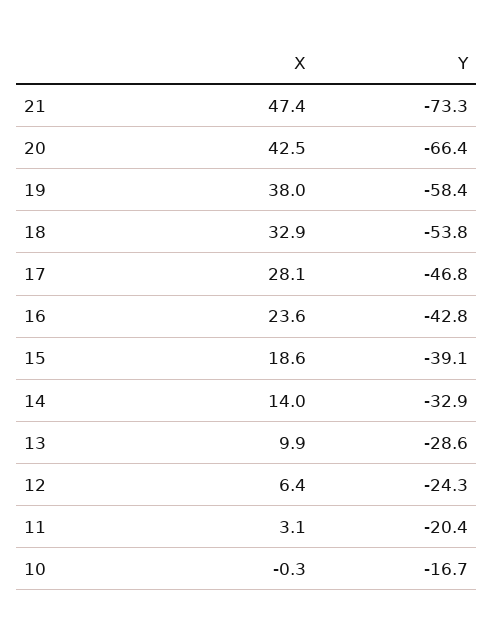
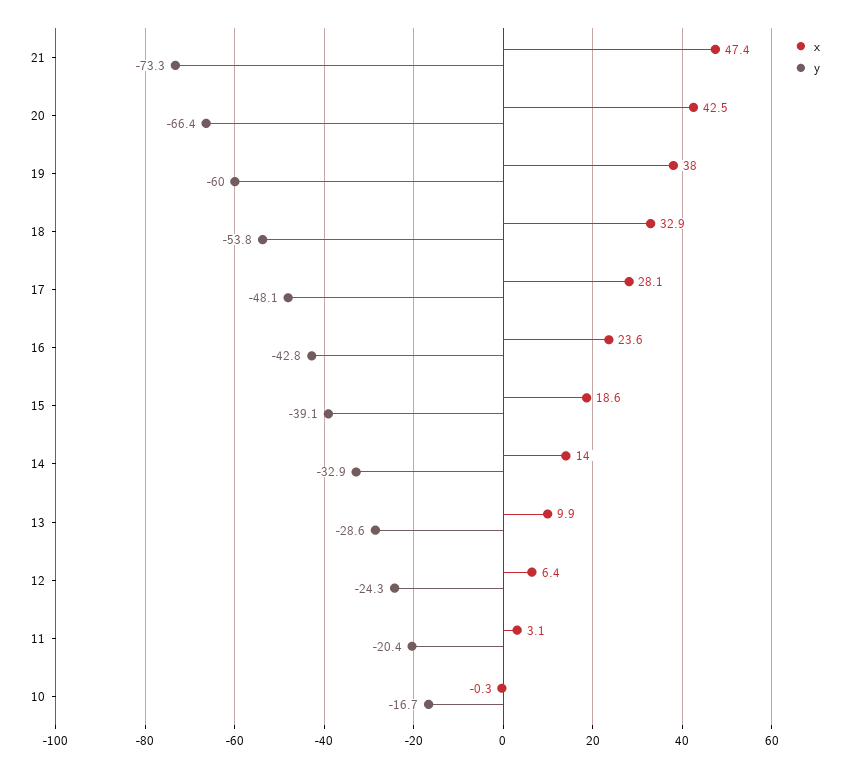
Y, 19: -58.4 -> -60
Y, 17: -46.8 -> -48.1

